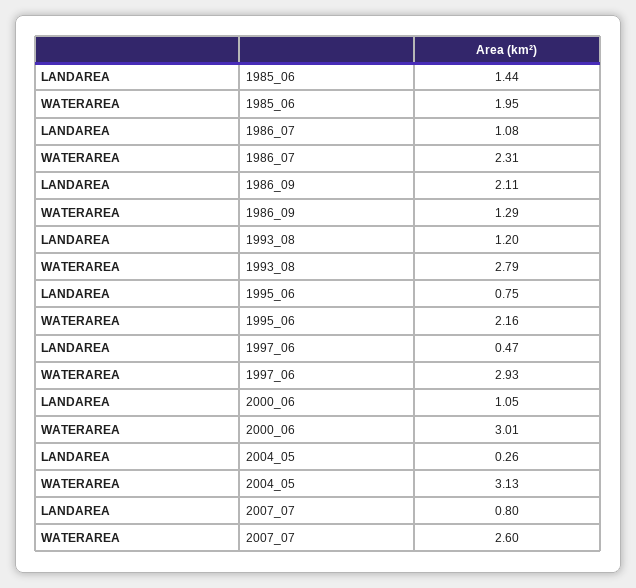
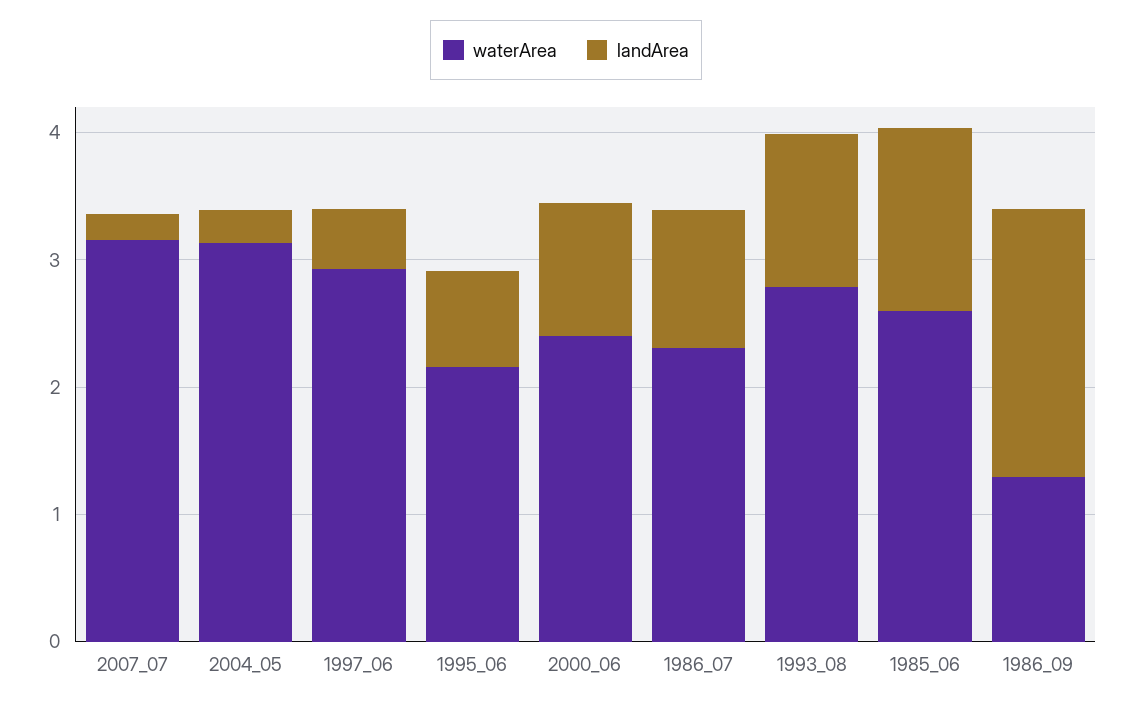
WATERAREA, 1985_06: 1.95 -> 2.6
WATERAREA, 2000_06: 3.01 -> 2.4
LANDAREA, 2007_07: 0.8 -> 0.2
WATERAREA, 2007_07: 2.6 -> 3.2

